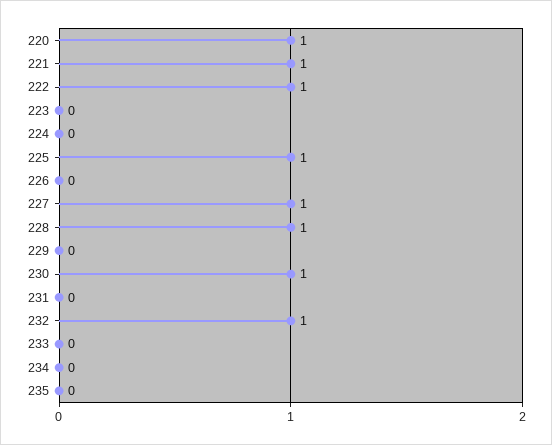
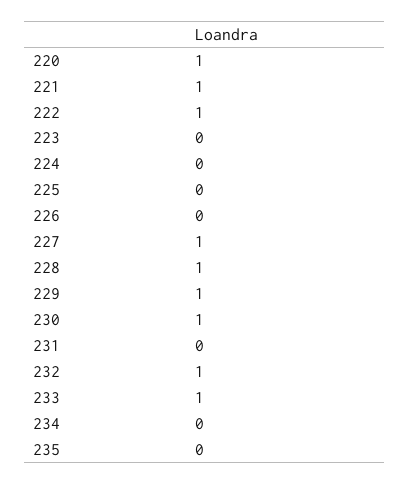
225: 1 -> 0
229: 0 -> 1
233: 0 -> 1

